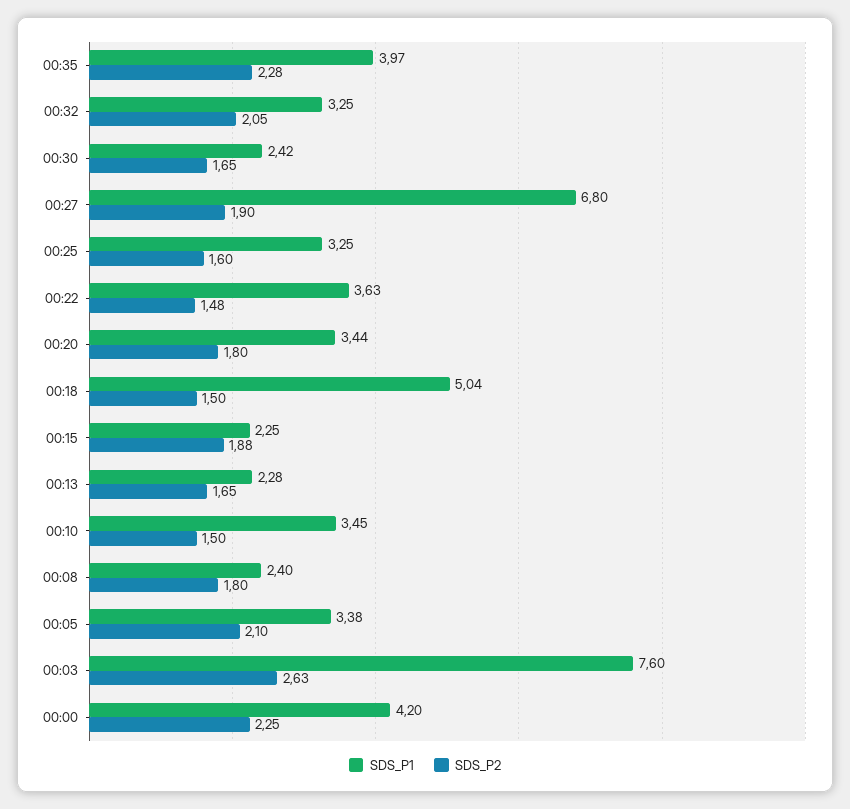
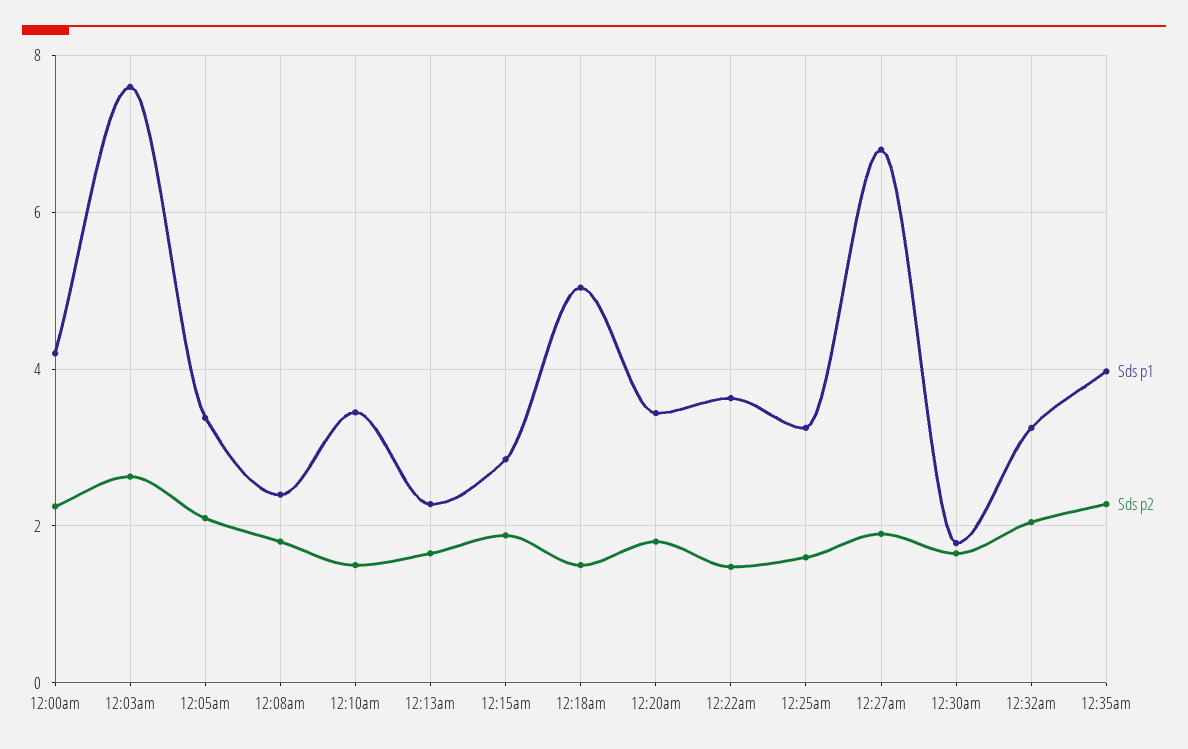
SDS_P1, 00:30: 2.42 -> 1.8
SDS_P1, 00:15: 2.25 -> 2.8

